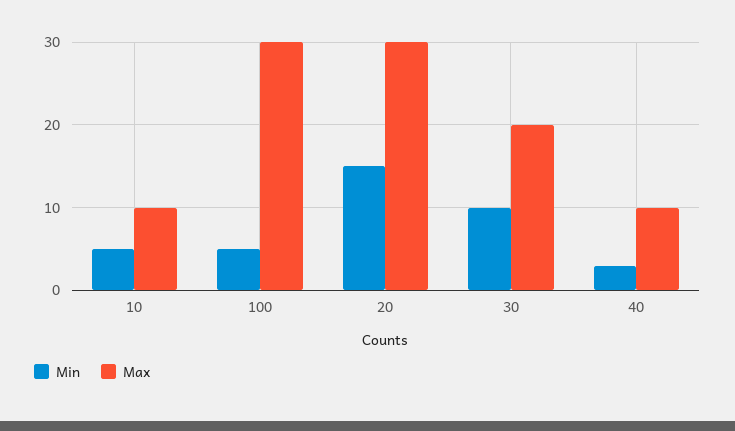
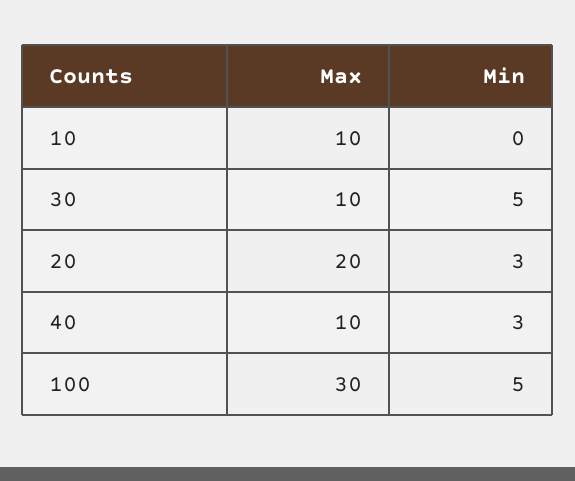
Min, 10: 5 -> 0
Min, 20: 15 -> 3
Max, 20: 30 -> 20
Min, 30: 10 -> 5
Max, 30: 20 -> 10

